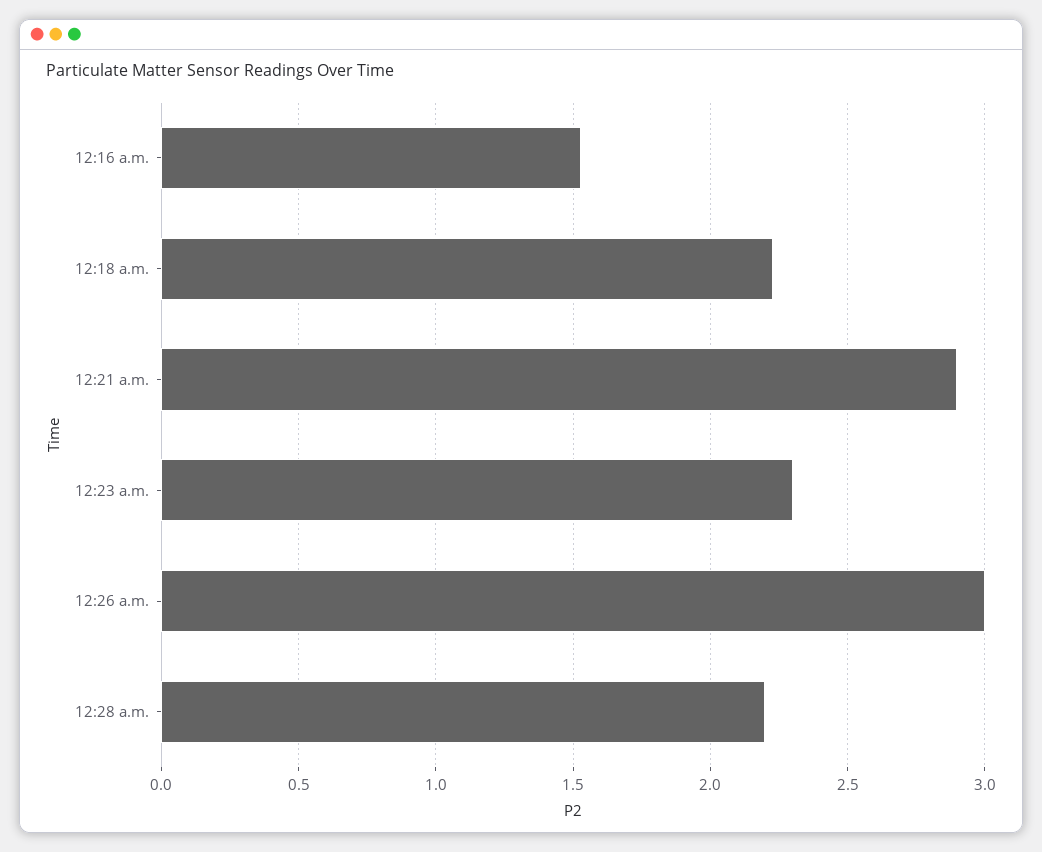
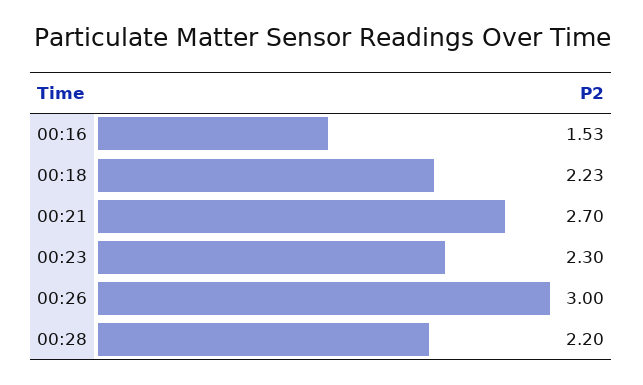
12:21 a.m.: 2.9 -> 2.7

